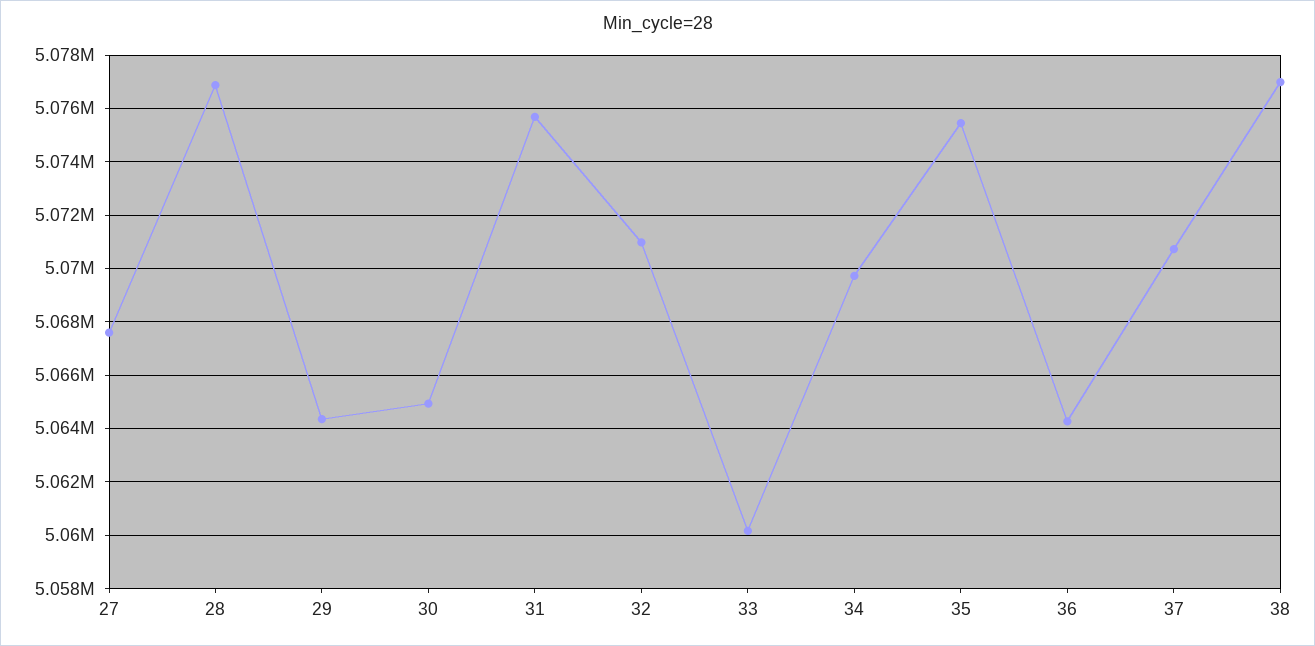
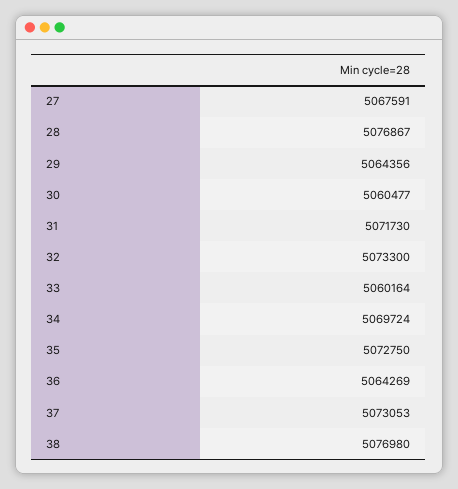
30: 5065000 -> 5060477
31: 5075750 -> 5071730
32: 5071000 -> 5073300
35: 5075500 -> 5072750
37: 5070750 -> 5073053

